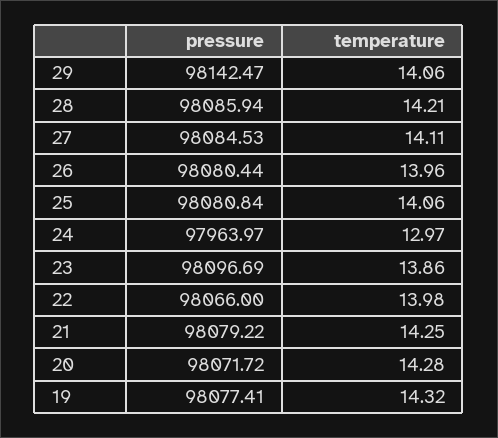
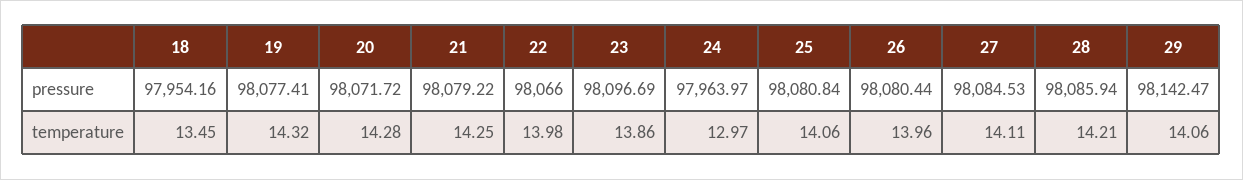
pressure, 18: none -> 97954.16
temperature, 18: none -> 13.45

